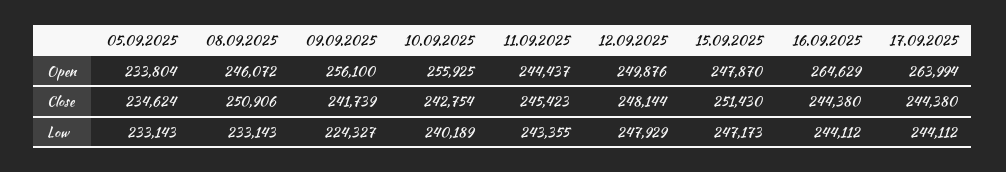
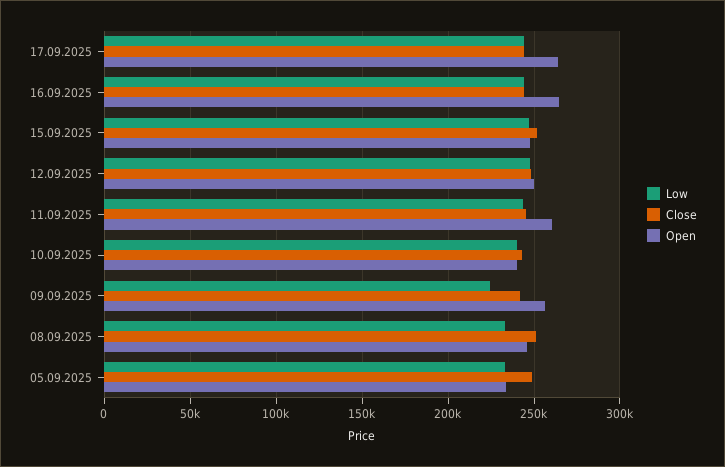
Open, 10.09.2025: 255925 -> 240000
Open, 11.09.2025: 244437 -> 260000
Close, 05.09.2025: 234624 -> 250000

